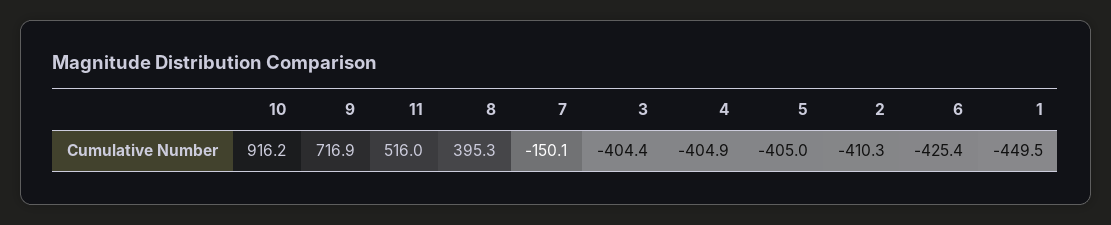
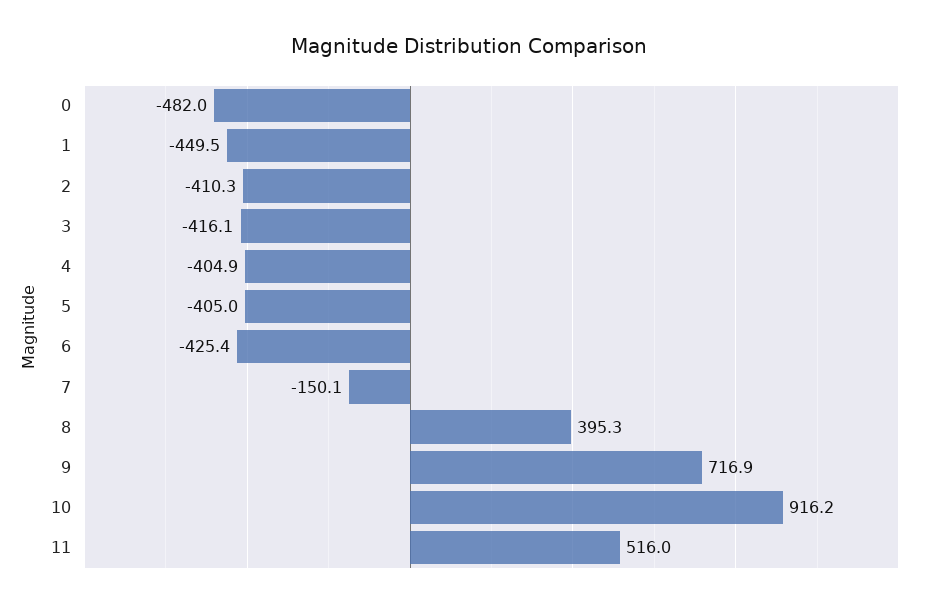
3: -404.4 -> -416.1
0: none -> -482

